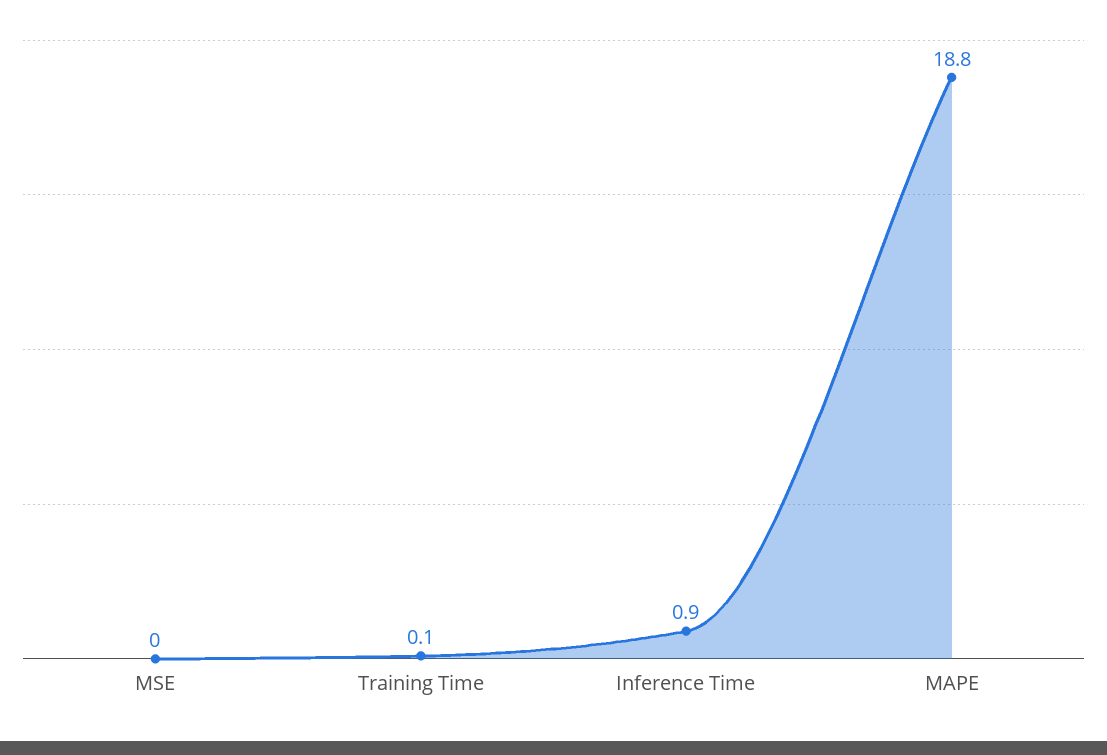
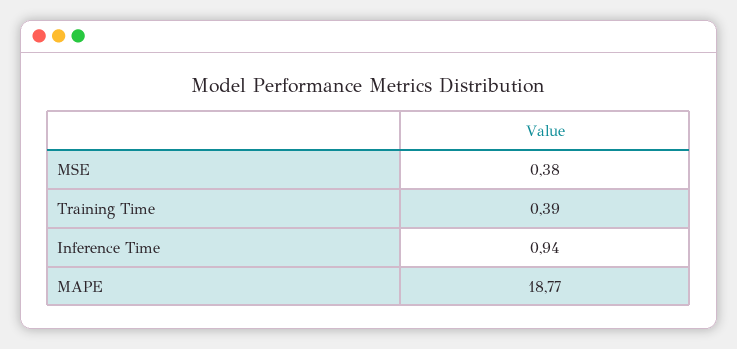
MSE: 0 -> 0.38
Training Time: 0.1 -> 0.39

